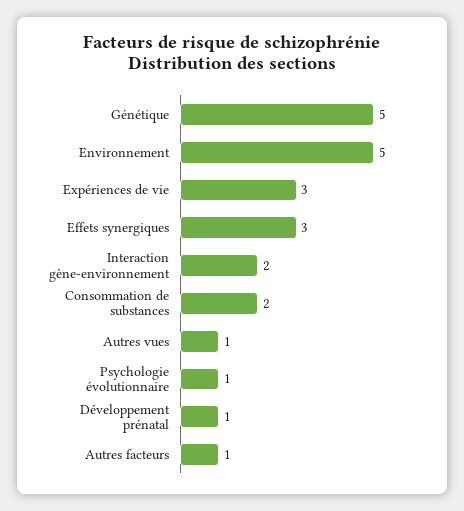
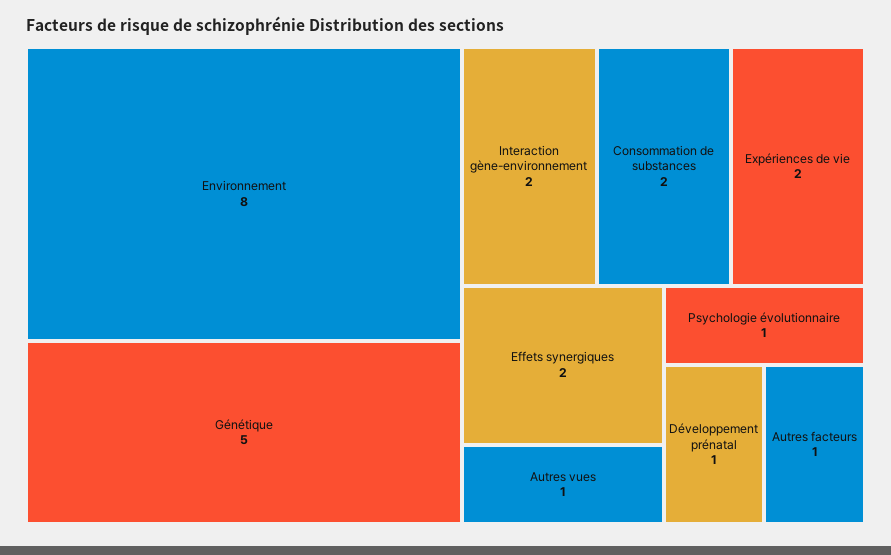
Environnement: 5 -> 8
Expériences de vie: 3 -> 2
Effets synergiques: 3 -> 2

